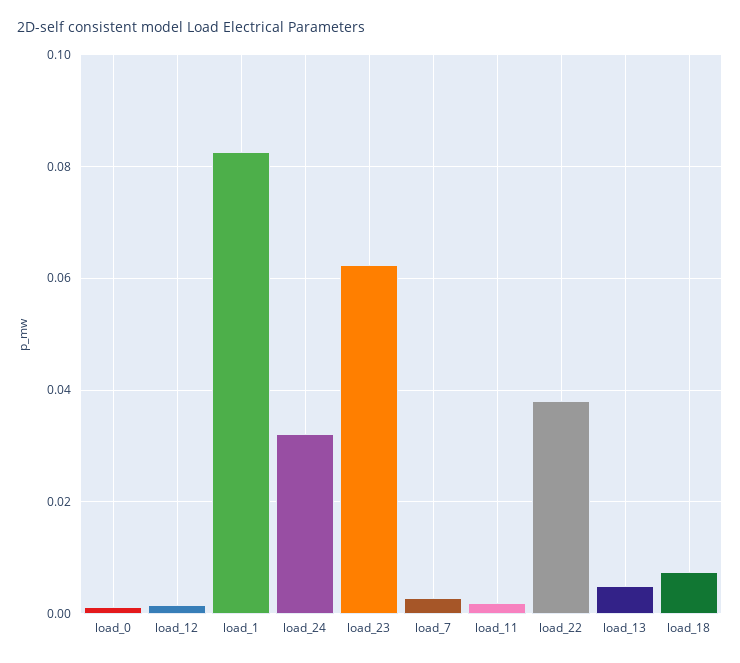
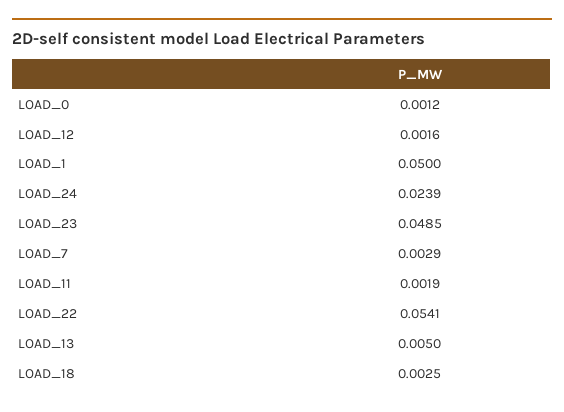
load_1: 0.082 -> 0.05
load_24: 0.032 -> 0.0239
load_23: 0.062 -> 0.0485
load_22: 0.038 -> 0.0541
load_18: 0.008 -> 0.0025

